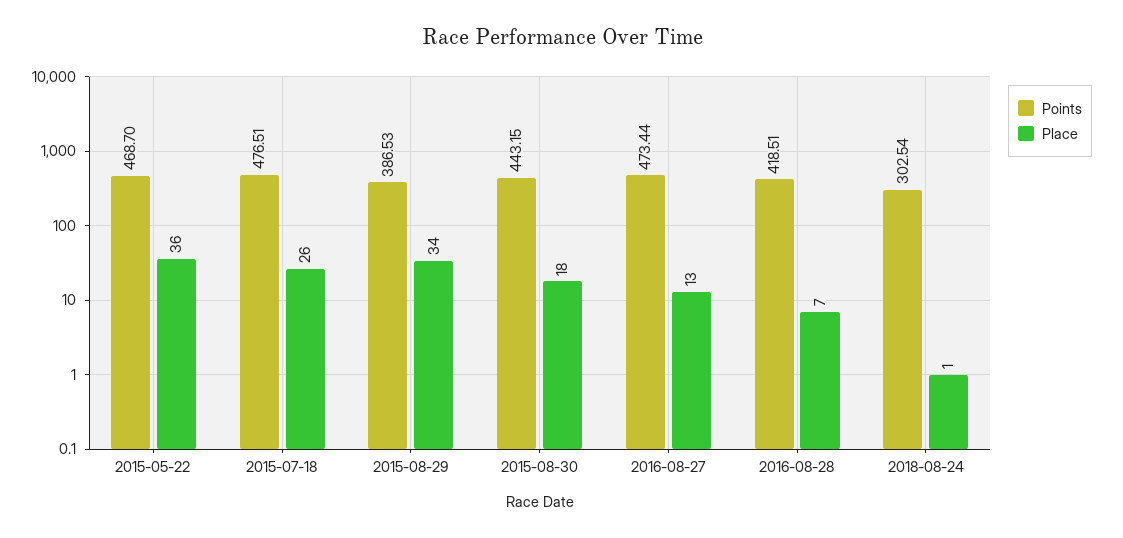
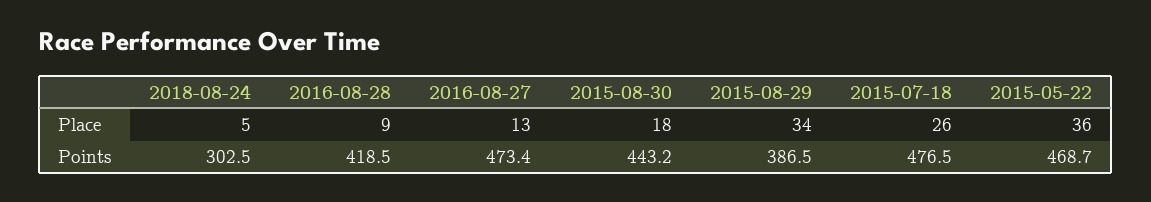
Place, 2016-08-28: 7 -> 9
Place, 2018-08-24: 1 -> 5

